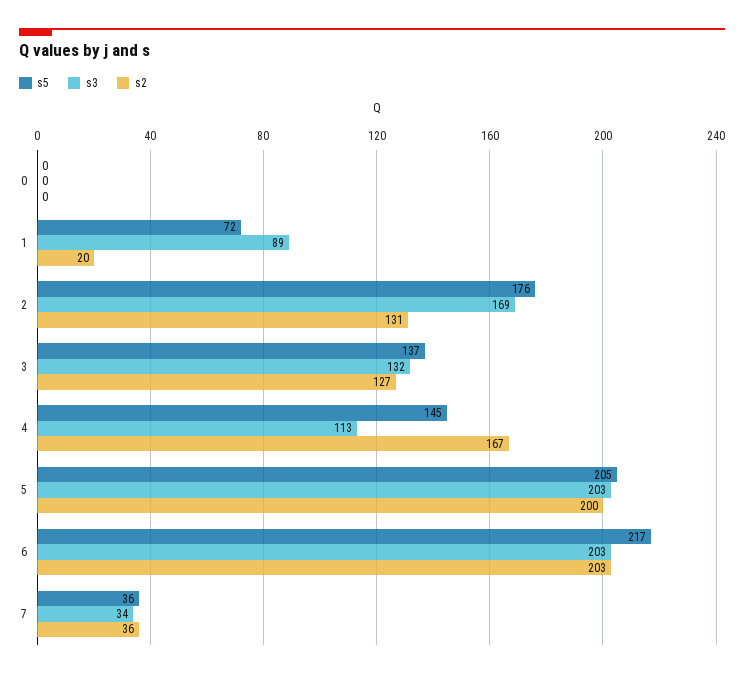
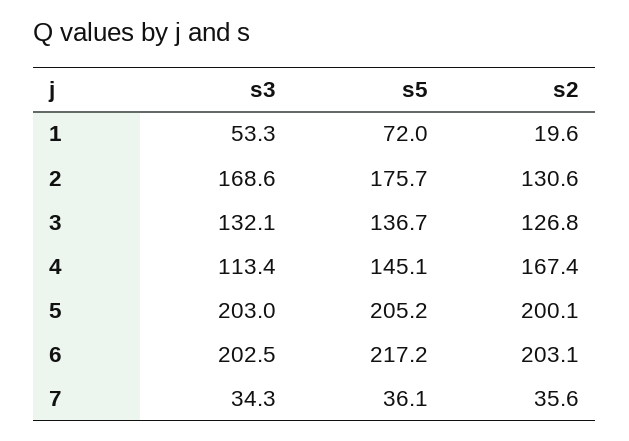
s5, 0: 0 -> none
s3, 0: 0 -> none
s2, 0: 0 -> none
s3, 1: 89 -> 53.3

